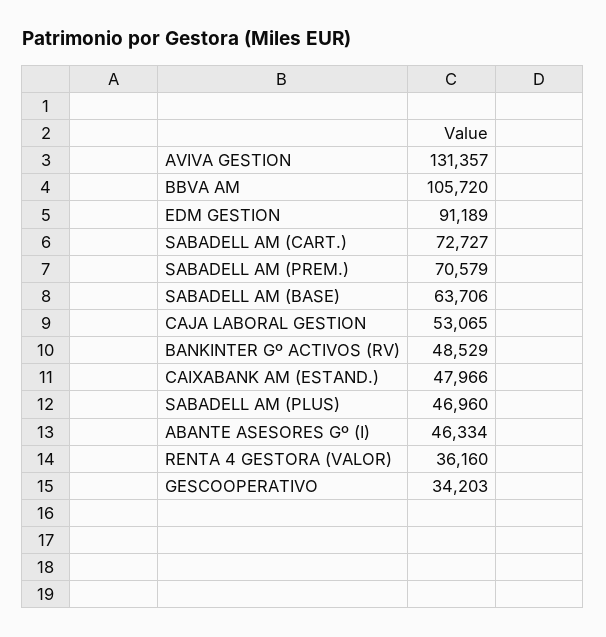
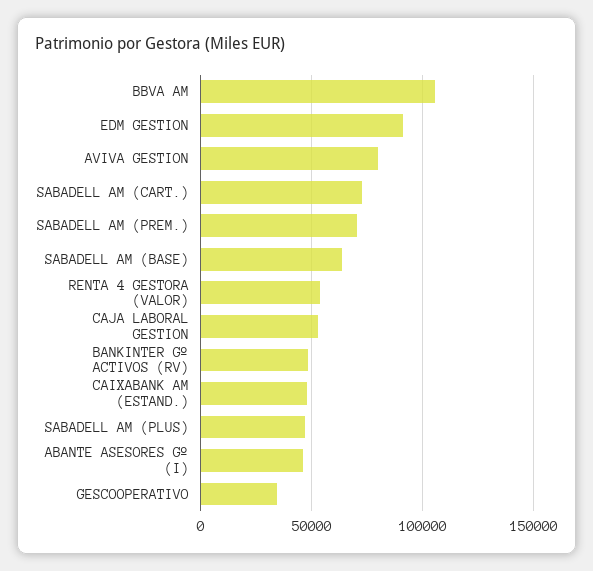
AVIVA GESTION: 131357 -> 80000
RENTA 4 GESTORA (VALOR): 36160 -> 55000

